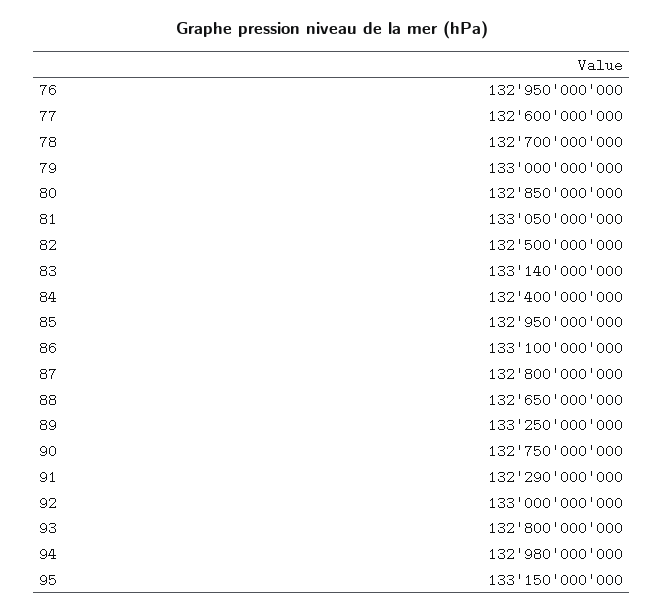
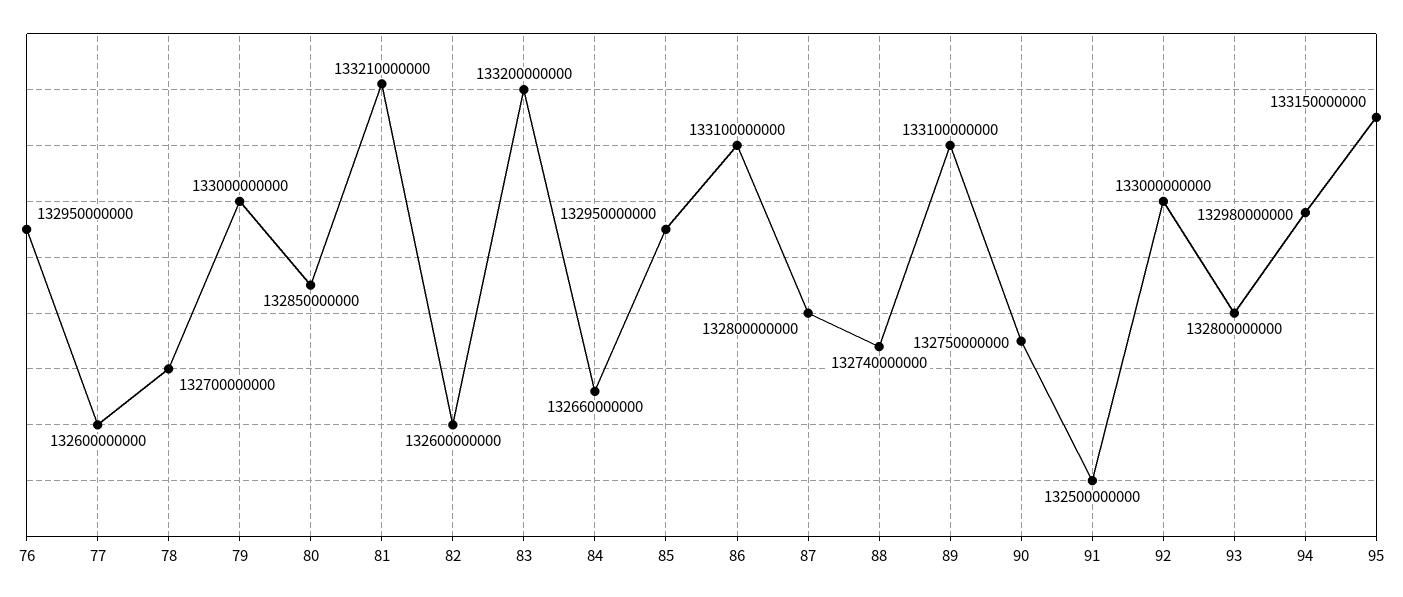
81: 133050000000 -> 133210000000
82: 132500000000 -> 132600000000
83: 133140000000 -> 133200000000
84: 132400000000 -> 132660000000
88: 132650000000 -> 132740000000
89: 133250000000 -> 133100000000
91: 132290000000 -> 132500000000

